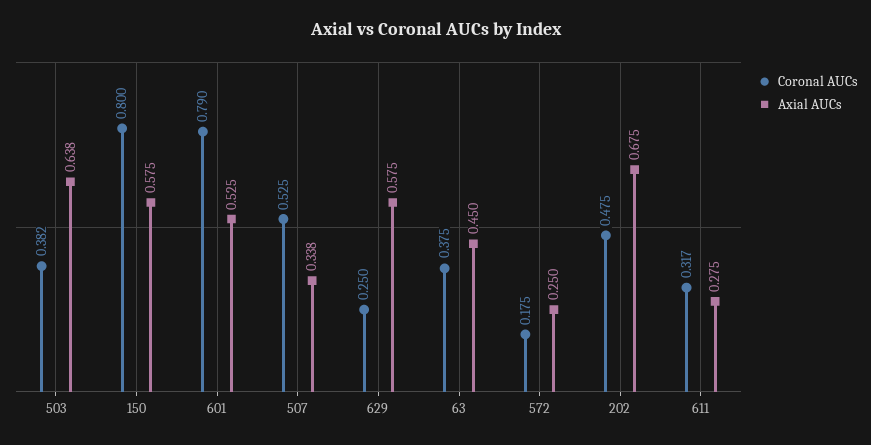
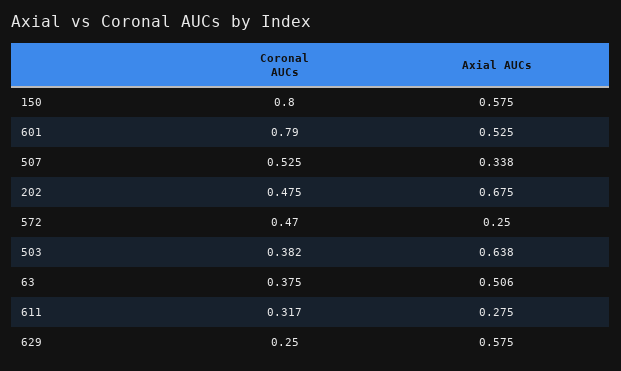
Axial AUCs, 63: 0.45 -> 0.506
Coronal AUCs, 572: 0.175 -> 0.47

